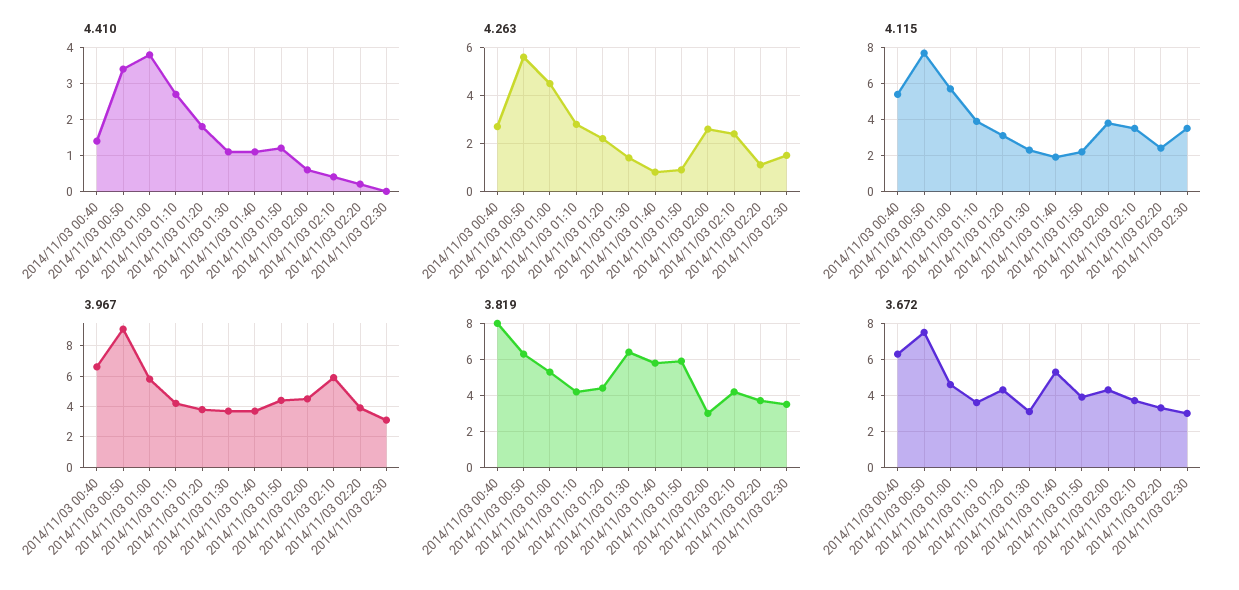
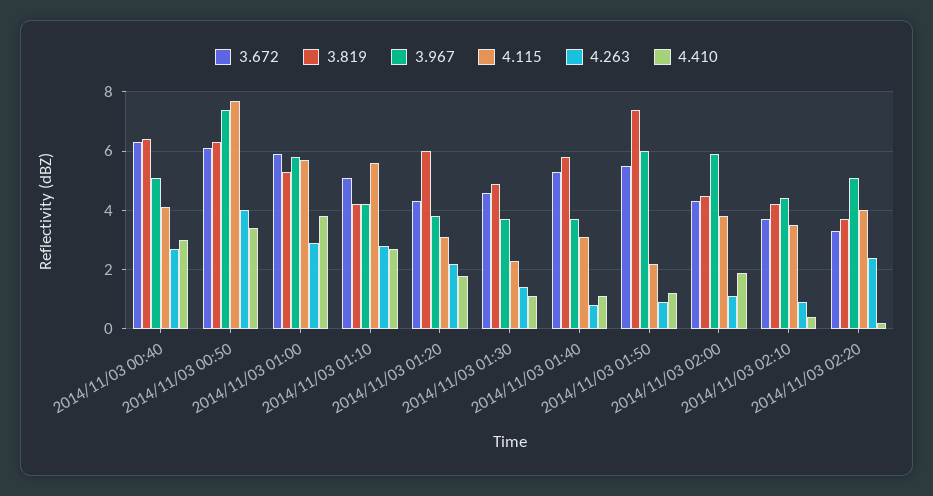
4.410, 2014/11/03 00:40: 1.5 -> 3
4.410, 2014/11/03 02:00: 0.5 -> 2
4.410, 2014/11/03 02:30: 0 -> none
4.263, 2014/11/03 00:50: 5.5 -> 4
4.263, 2014/11/03 01:00: 4.5 -> 3
4.263, 2014/11/03 02:00: 2.5 -> 1
4.263, 2014/11/03 02:10: 2.5 -> 1
4.263, 2014/11/03 02:20: 1 -> 2.5
4.263, 2014/11/03 02:30: 1.5 -> none
4.115, 2014/11/03 00:40: 5.5 -> 4
4.115, 2014/11/03 01:10: 4 -> 5.5
4.115, 2014/11/03 01:40: 2 -> 3
4.115, 2014/11/03 02:20: 2.5 -> 4
4.115, 2014/11/03 02:30: 3.5 -> none
3.967, 2014/11/03 00:40: 6.5 -> 5
3.967, 2014/11/03 00:50: 9 -> 7.5
3.967, 2014/11/03 01:50: 4.5 -> 6
3.967, 2014/11/03 02:00: 4.5 -> 6
3.967, 2014/11/03 02:10: 6 -> 4.5
3.967, 2014/11/03 02:20: 4 -> 5
3.967, 2014/11/03 02:30: 3 -> none
3.819, 2014/11/03 00:40: 8 -> 6.5
3.819, 2014/11/03 01:20: 4.5 -> 6
3.819, 2014/11/03 01:30: 6.5 -> 5
3.819, 2014/11/03 01:50: 6 -> 7.5
3.819, 2014/11/03 02:00: 3 -> 4.5
3.819, 2014/11/03 02:30: 3.5 -> none
3.672, 2014/11/03 00:50: 7.5 -> 6
3.672, 2014/11/03 01:00: 4.5 -> 6
3.672, 2014/11/03 01:10: 3.5 -> 5
3.672, 2014/11/03 01:30: 3 -> 4.5
3.672, 2014/11/03 01:50: 4 -> 5.5
3.672, 2014/11/03 02:30: 3 -> none

